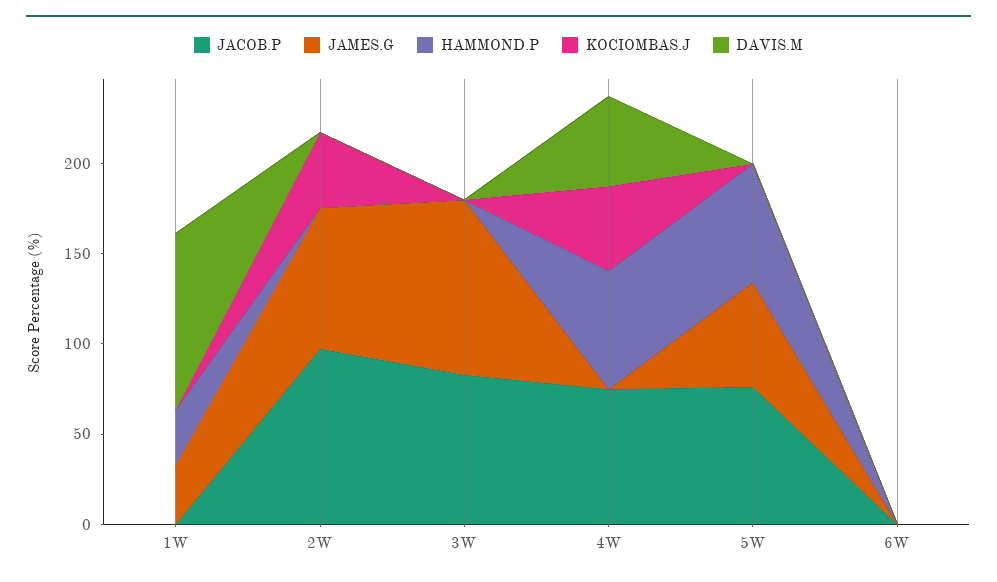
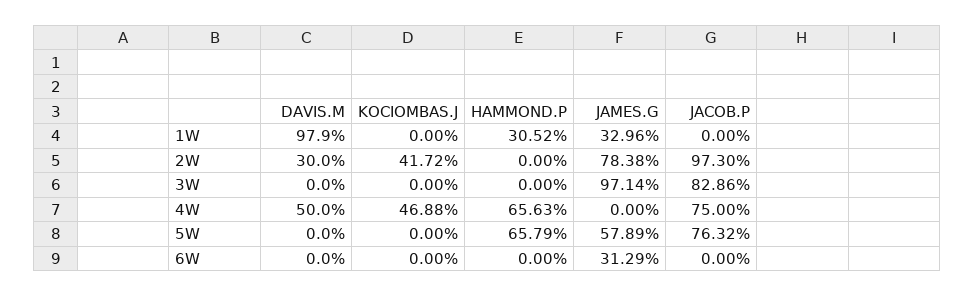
DAVIS.M, 2W: 0 -> 30
JAMES.G, 6W: 0 -> 31.29

